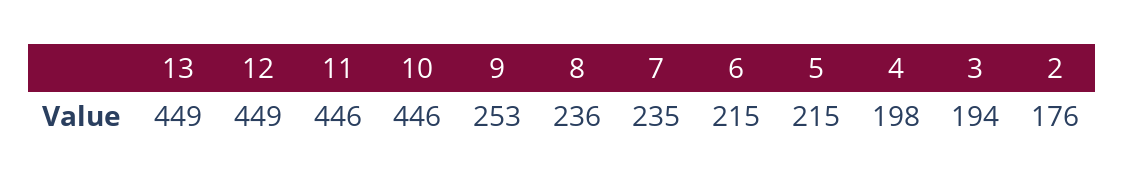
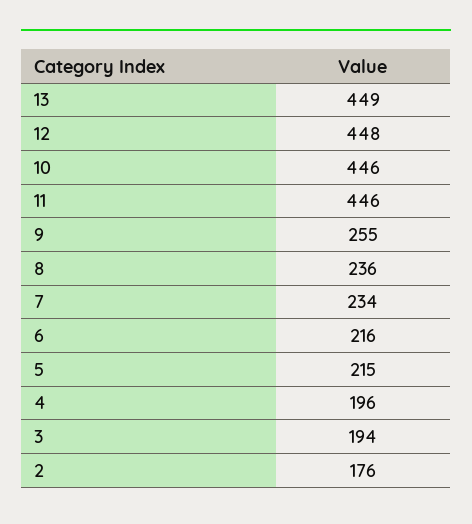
12: 449 -> 448
9: 253 -> 255
7: 235 -> 234
6: 215 -> 216
4: 198 -> 196

